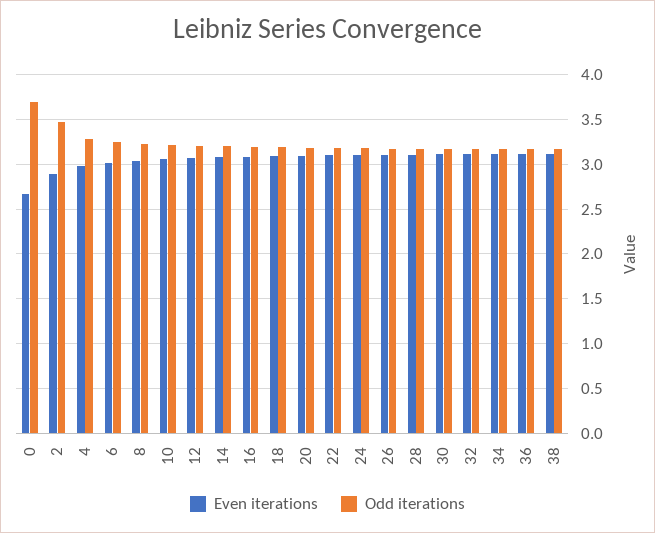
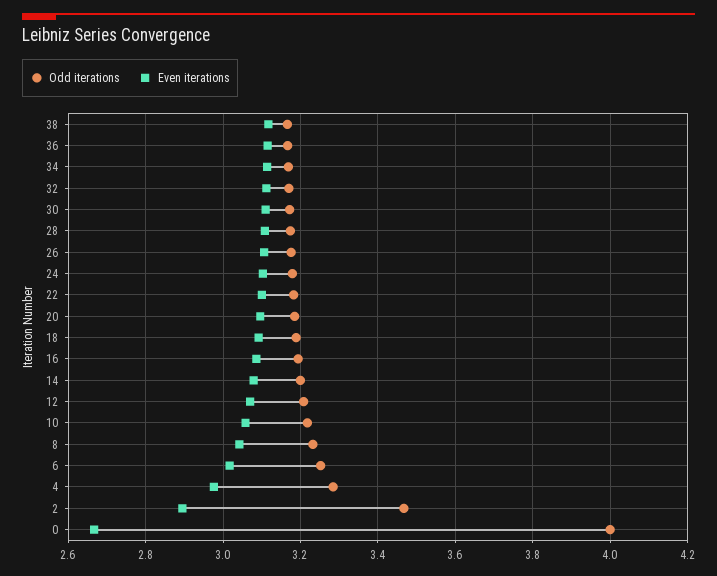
Odd iterations, 0: 3.7 -> 4

